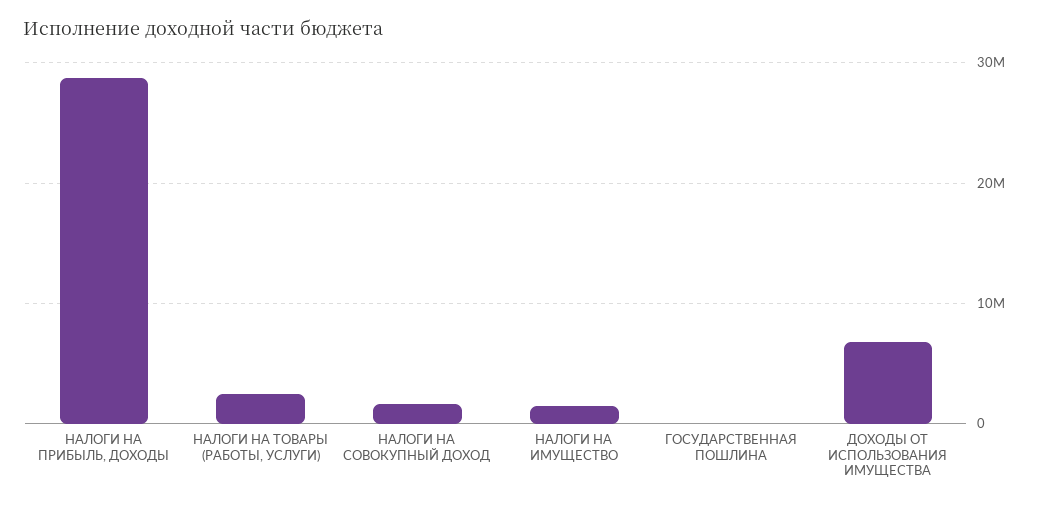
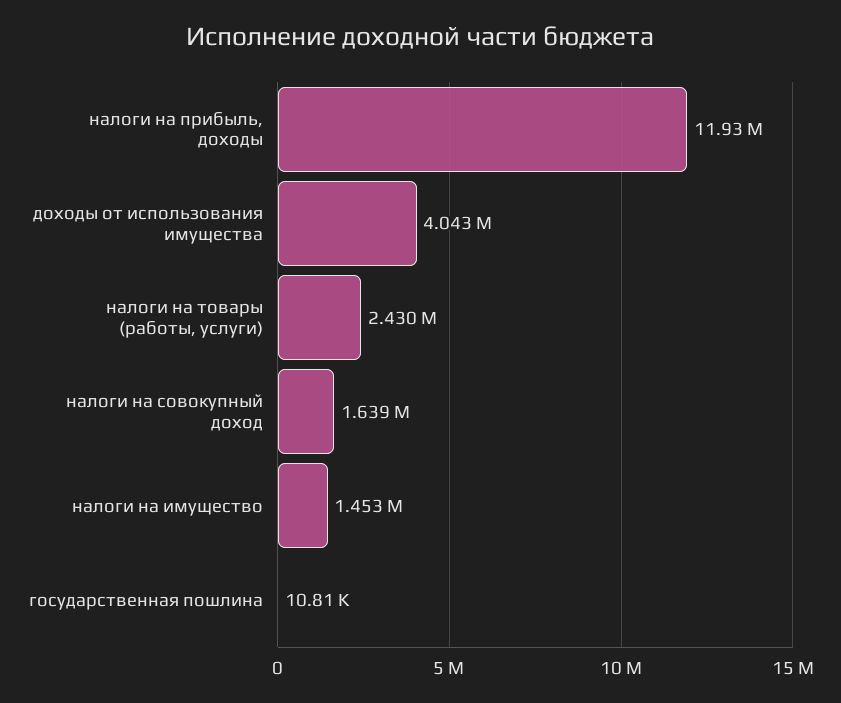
НАЛОГИ НА ПРИБЫЛЬ, ДОХОДЫ: 29000000 -> 11930000
ДОХОДЫ ОТ ИСПОЛЬЗОВАНИЯ ИМУЩЕСТВА: 7000000 -> 4043000

